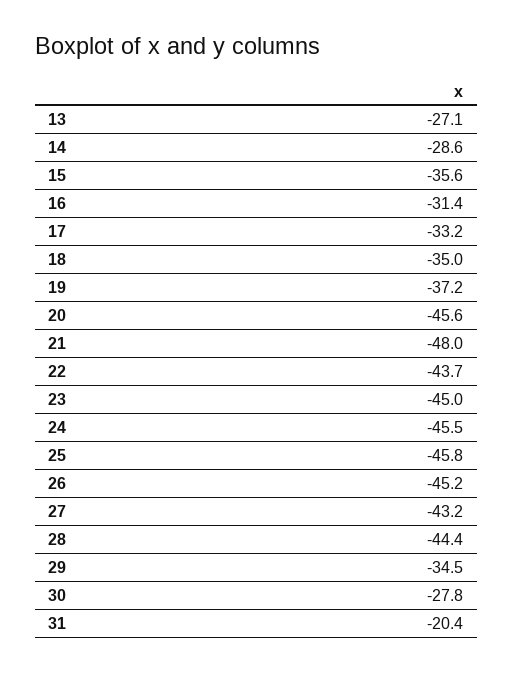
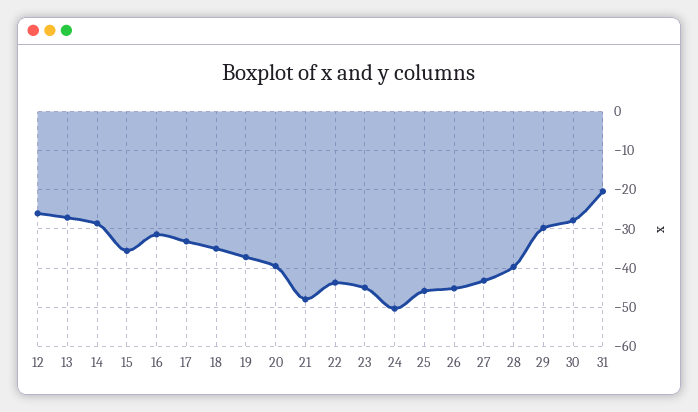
20: -45.6 -> -40
24: -45.5 -> -50
28: -44.4 -> -40
29: -34.5 -> -30
12: none -> -26

